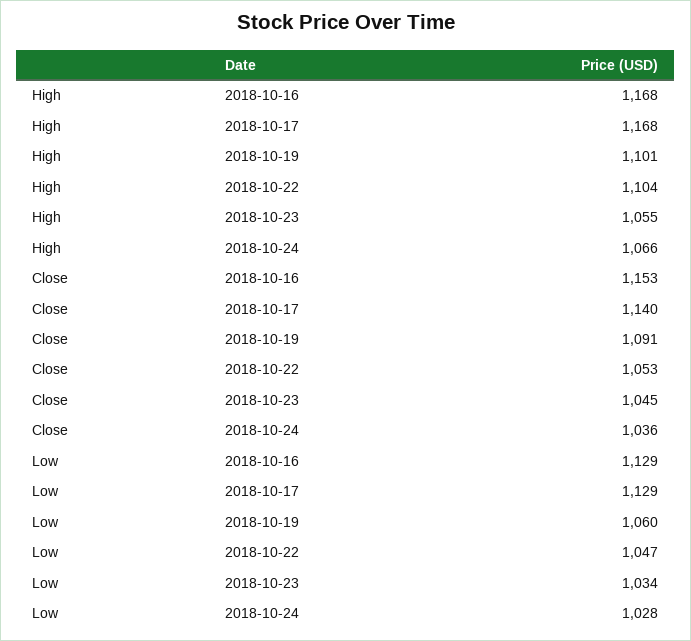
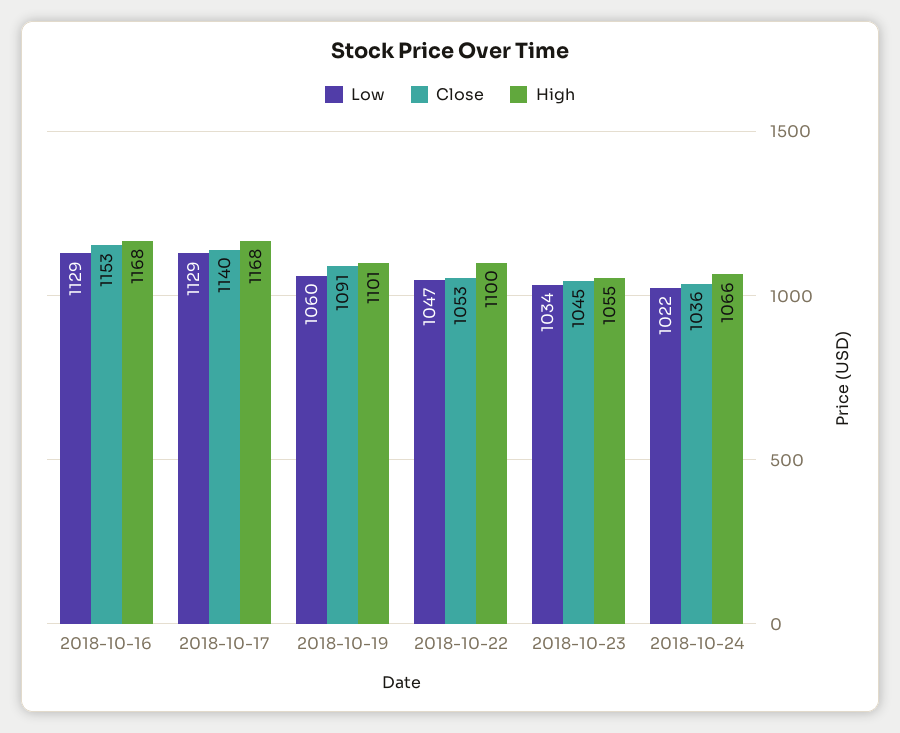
High, 2018-10-22: 1104 -> 1100
Low, 2018-10-24: 1028 -> 1022

